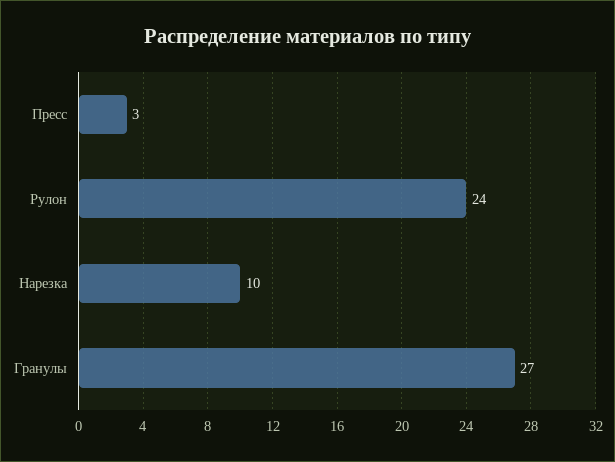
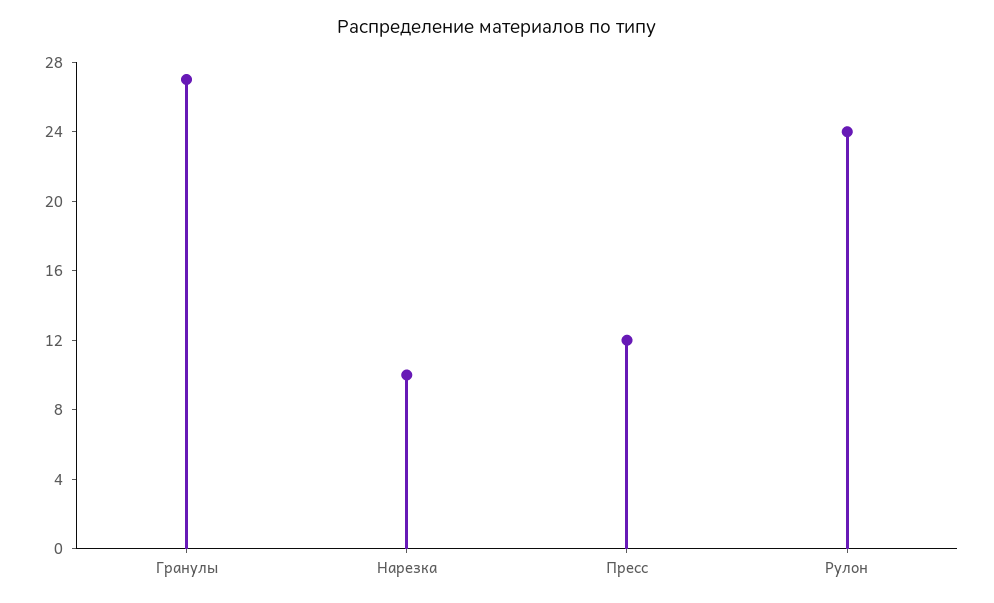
Пресс: 3 -> 12

